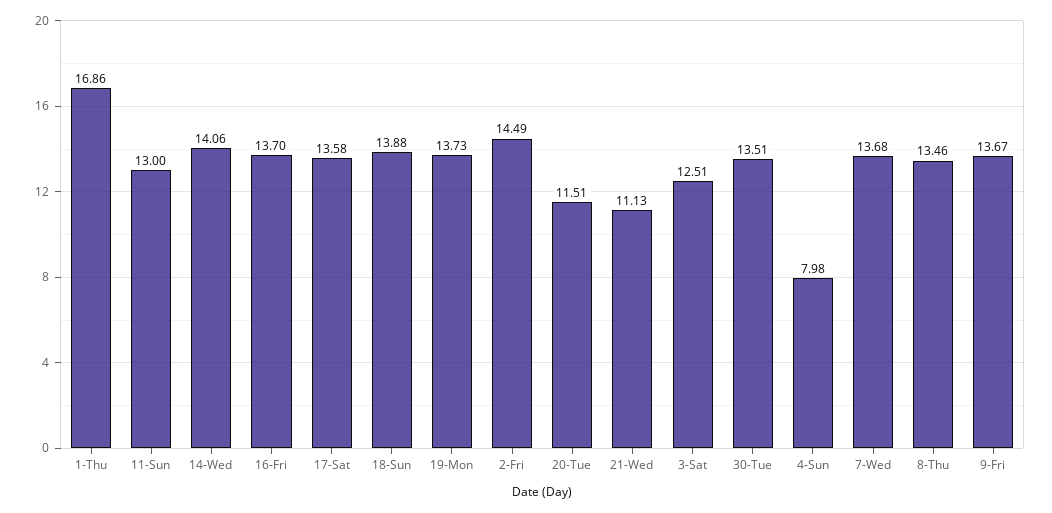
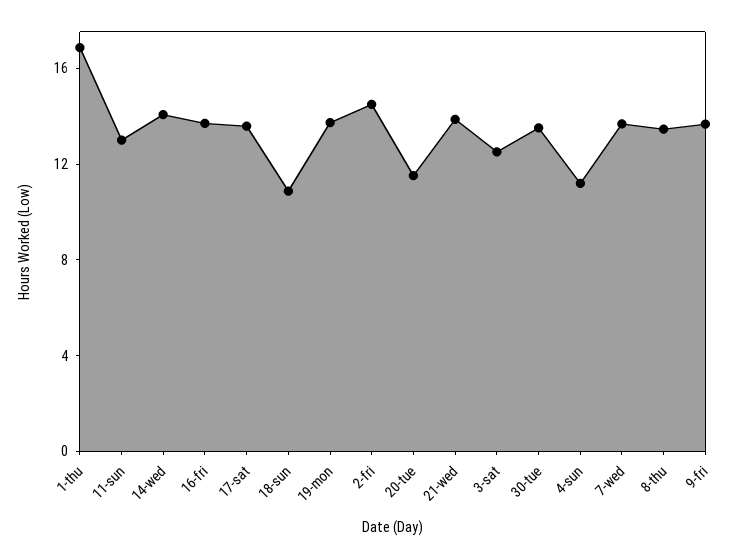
18-Sun: 13.88 -> 11
21-Wed: 11.13 -> 14
4-Sun: 7.98 -> 11

